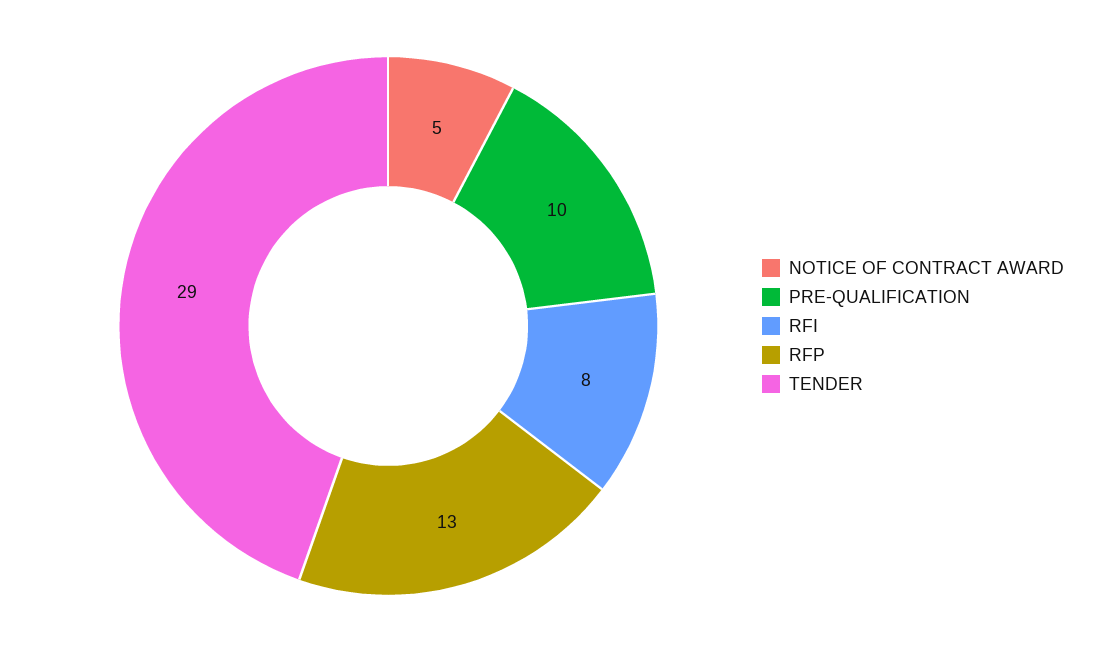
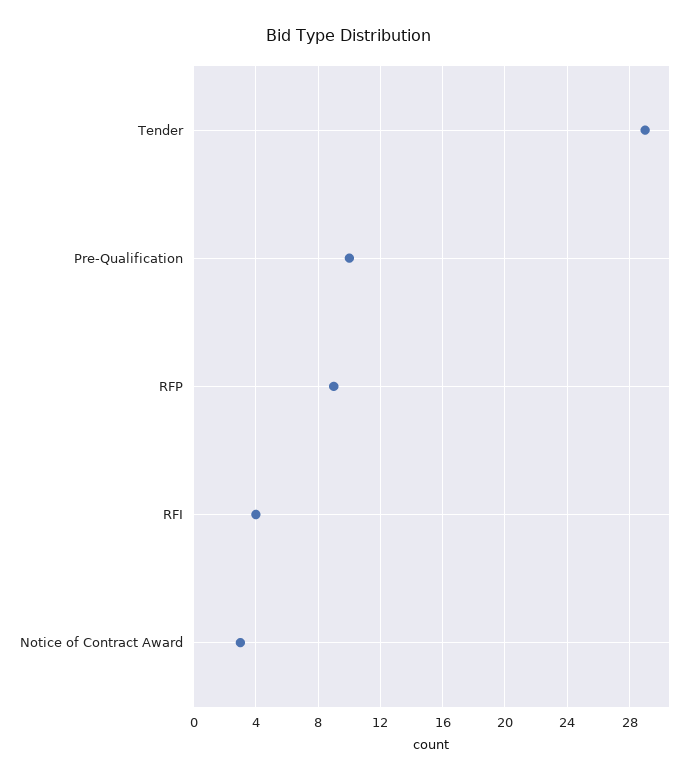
NOTICE OF CONTRACT AWARD: 5 -> 3
RFI: 8 -> 4
RFP: 13 -> 9

